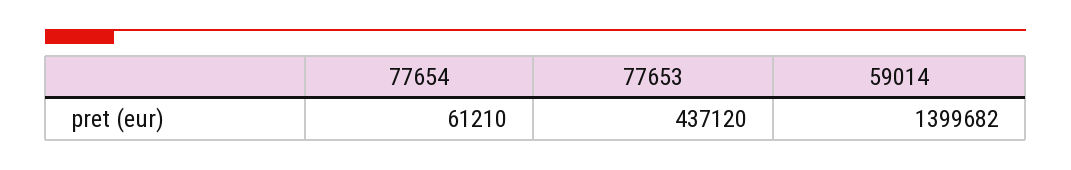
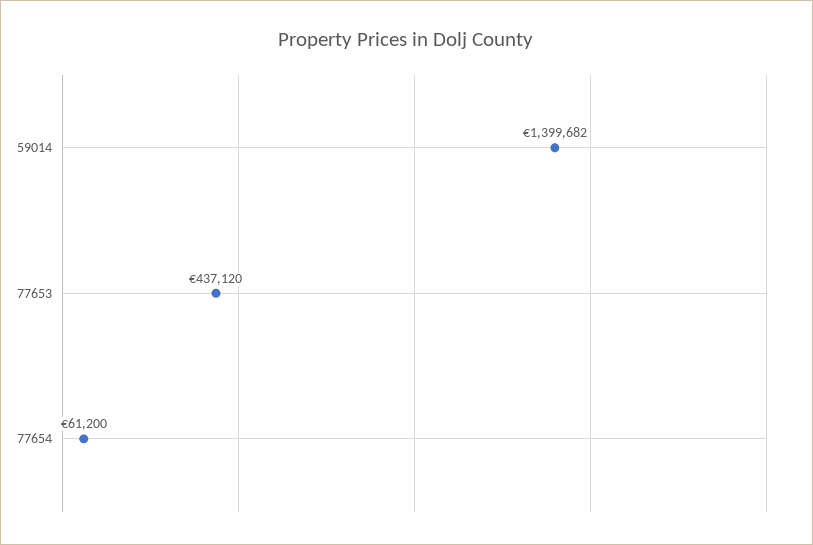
77654: 61210 -> 61200

